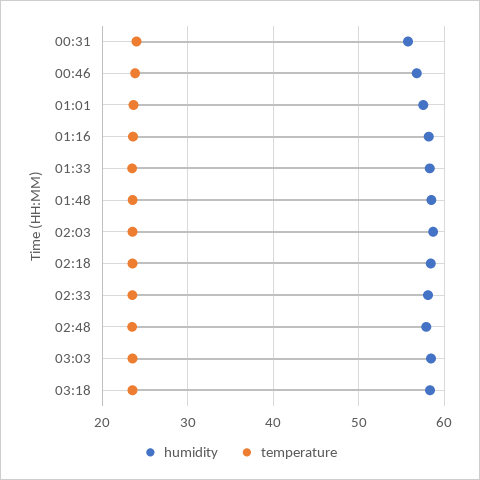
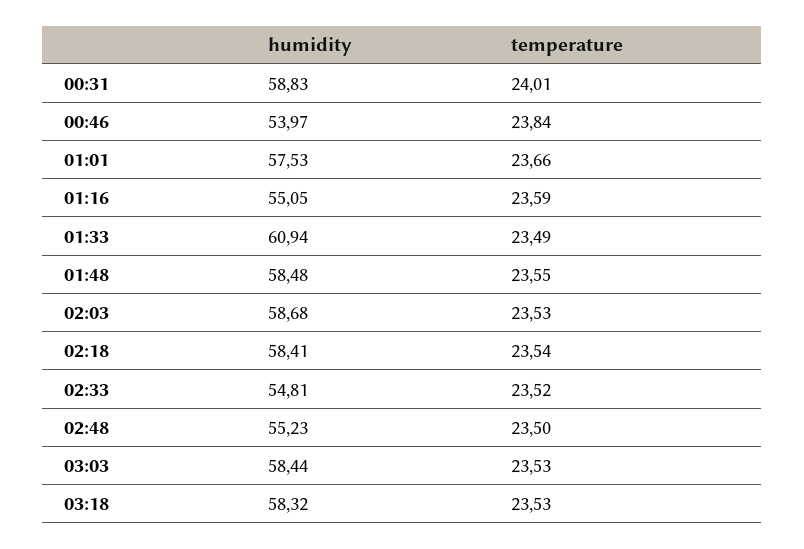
humidity, 00:31: 56 -> 58.83
humidity, 00:46: 57 -> 53.97
humidity, 01:16: 58 -> 55.05
humidity, 01:33: 58 -> 60.94
humidity, 02:33: 58 -> 54.81
humidity, 02:48: 58 -> 55.23

